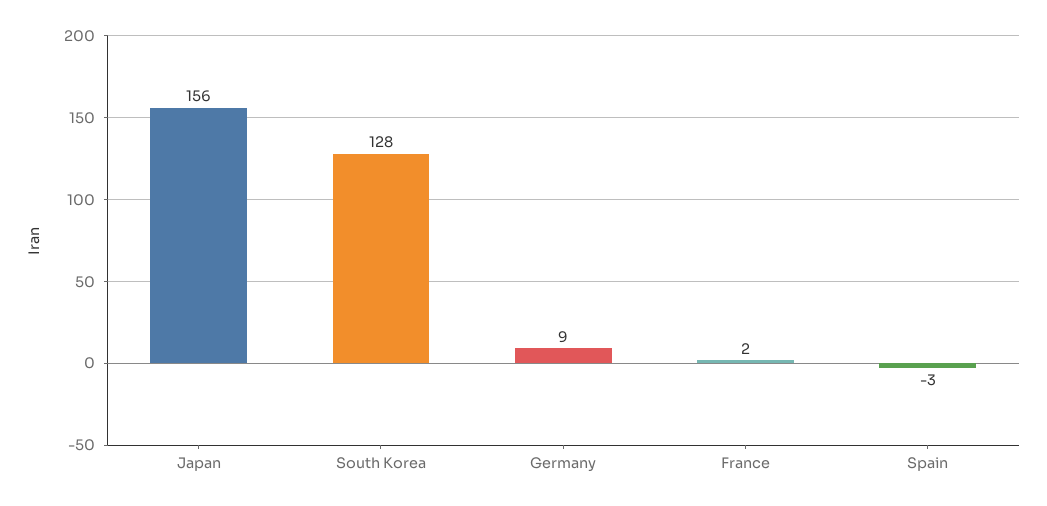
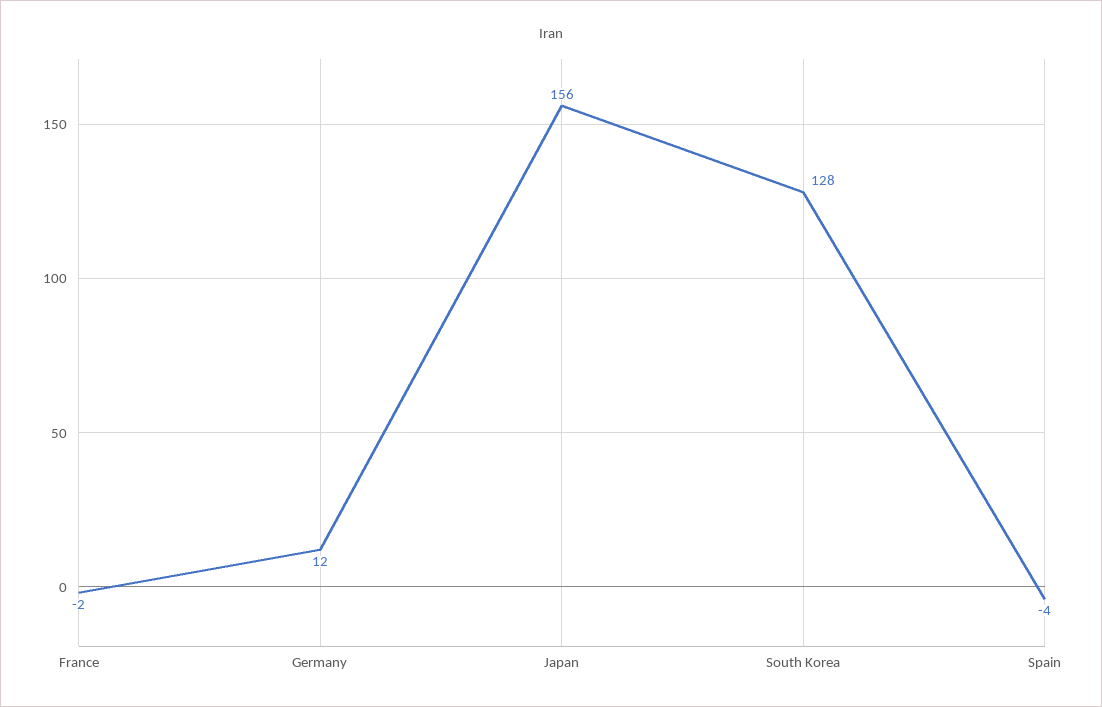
Germany: 9 -> 12
France: 2 -> -2
Spain: -3 -> -4

